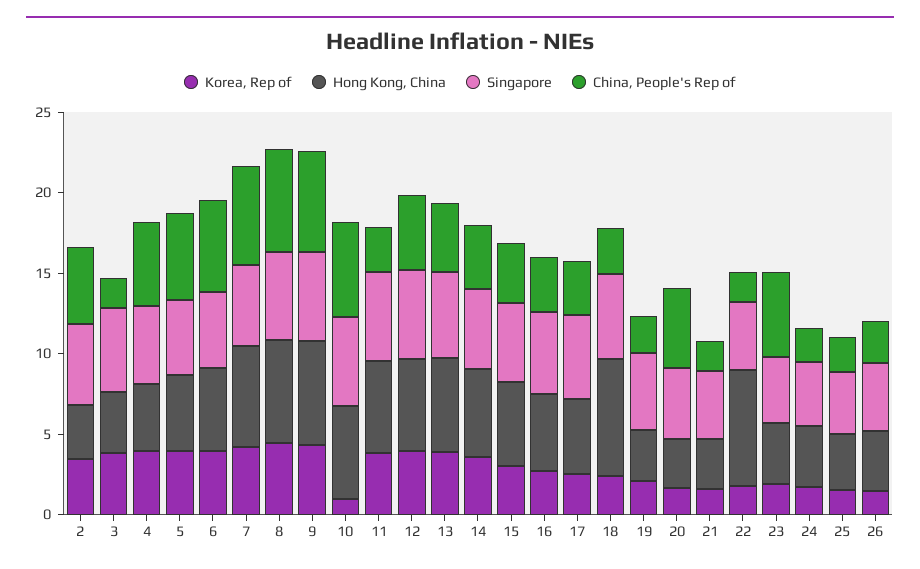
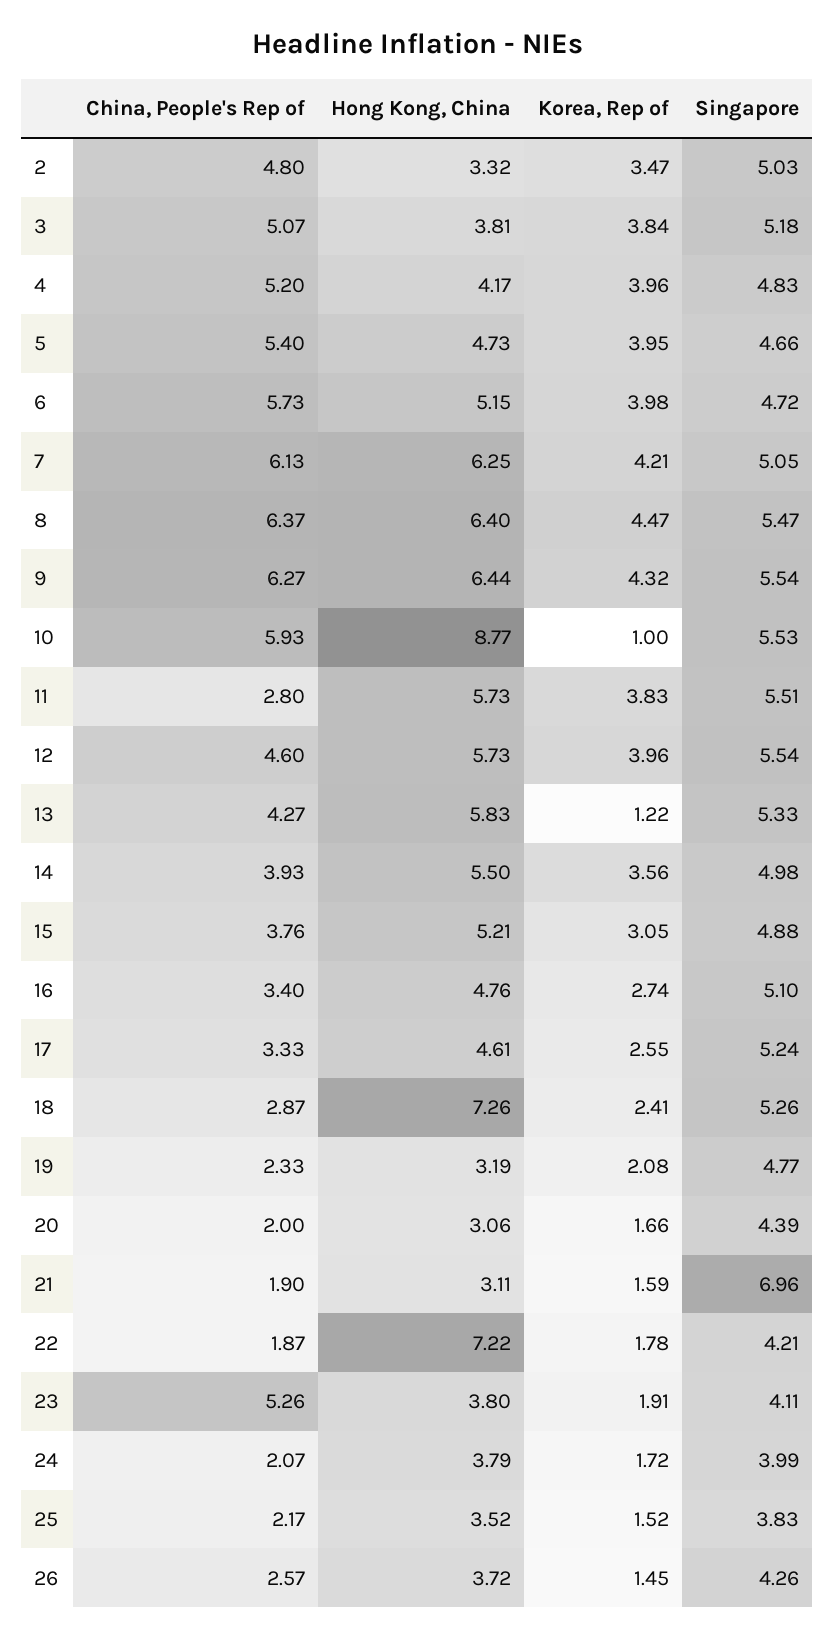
China, People's Rep of, 3: 2 -> 5.07
Hong Kong, China, 10: 6 -> 8.77
Korea, Rep of, 13: 4 -> 1.22
China, People's Rep of, 20: 5 -> 2
Singapore, 21: 4 -> 6.96

